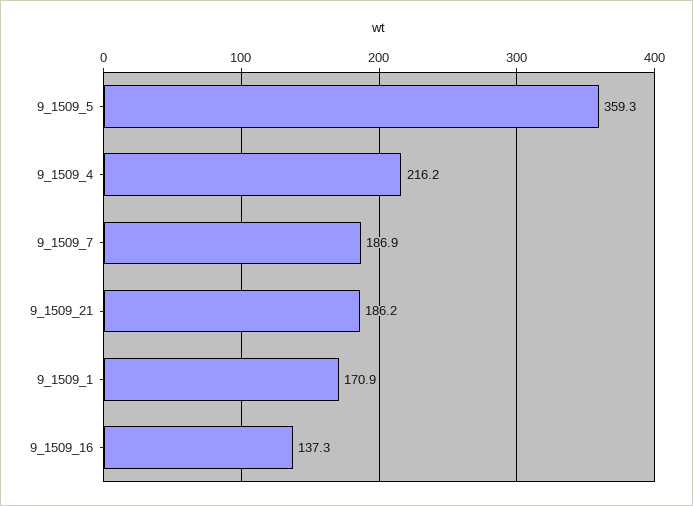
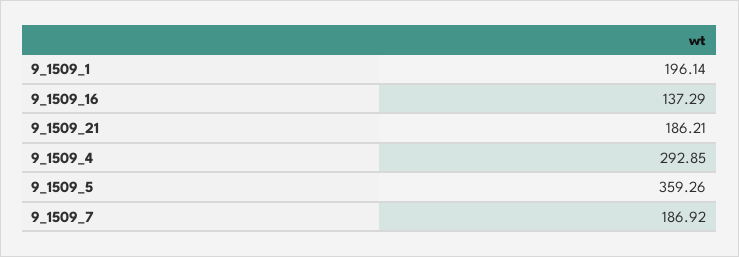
9_1509_4: 216.2 -> 292.85
9_1509_1: 170.9 -> 196.14

